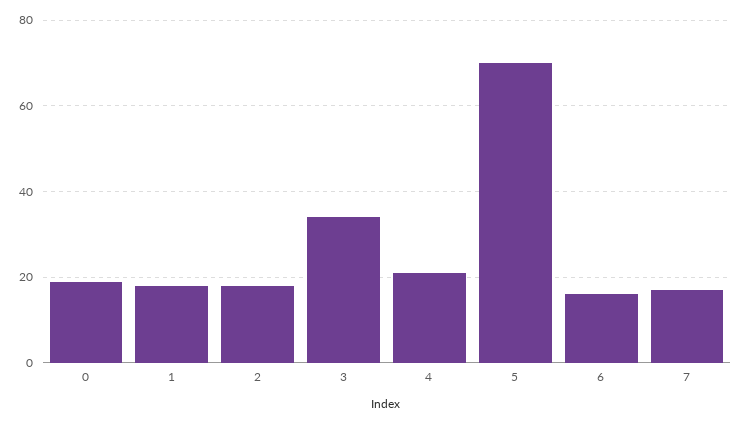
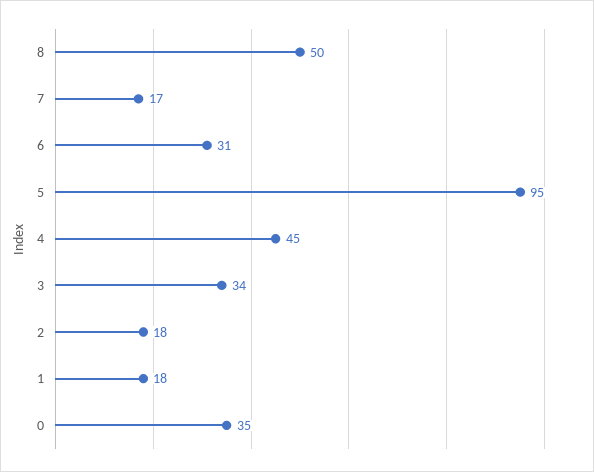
0: 20 -> 35
4: 20 -> 45
5: 70 -> 95
6: 15 -> 31
8: none -> 50

